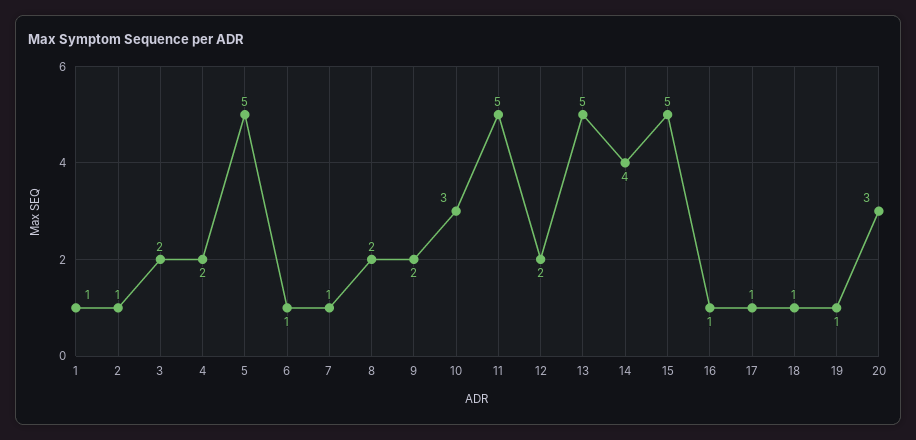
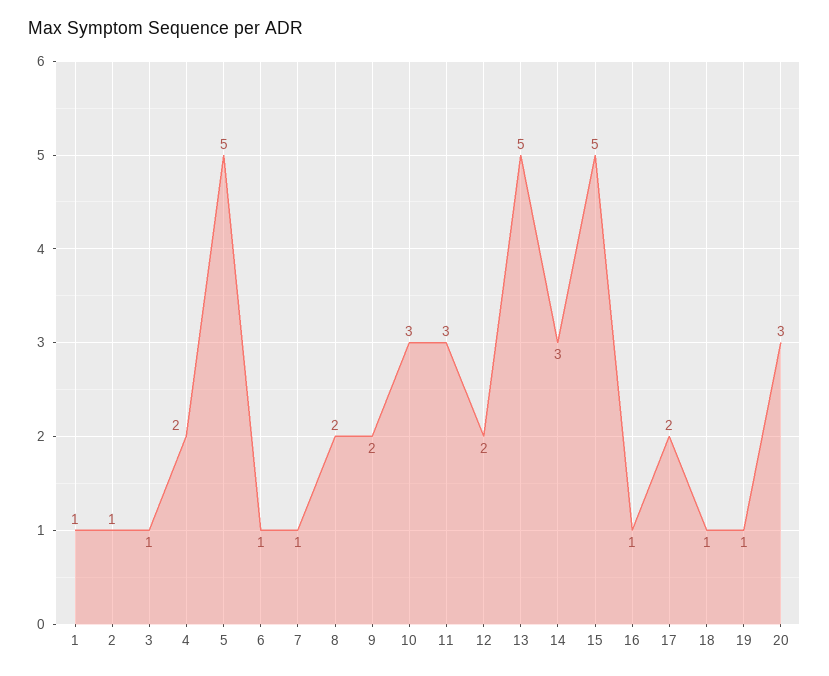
3: 2 -> 1
11: 5 -> 3
14: 4 -> 3
17: 1 -> 2

